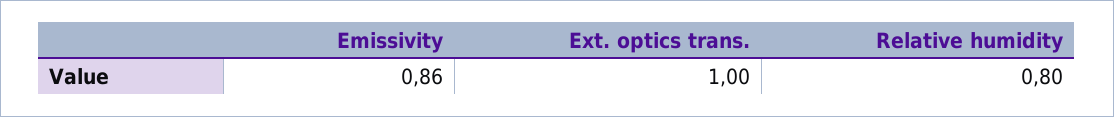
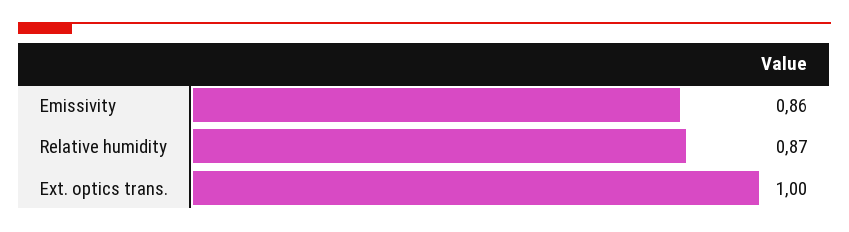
Relative humidity: 0.8 -> 0.87

